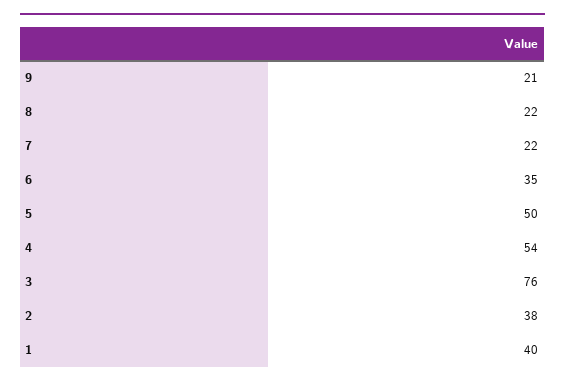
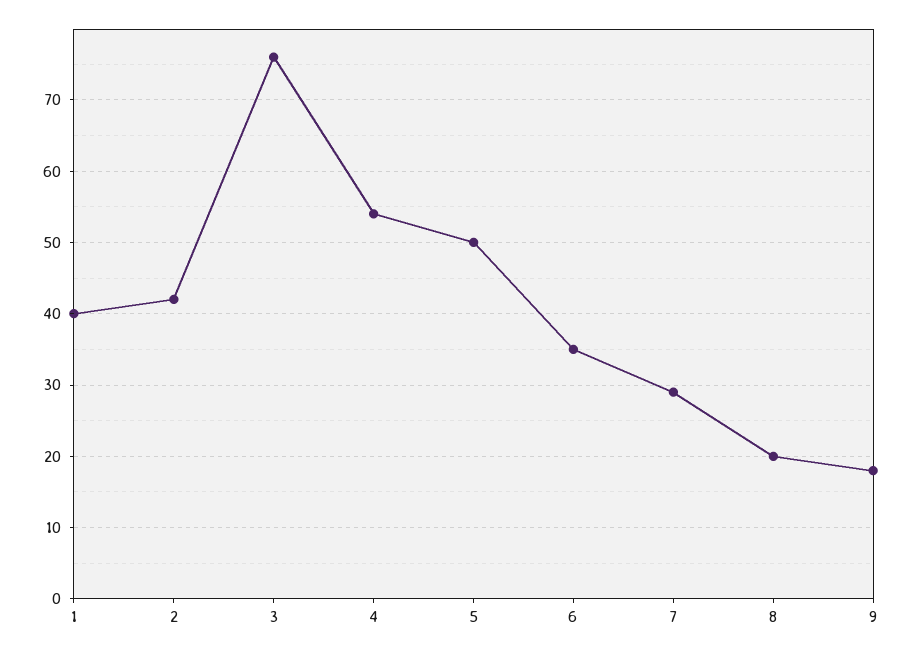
9: 21 -> 18
8: 22 -> 20
7: 22 -> 29
2: 38 -> 42

